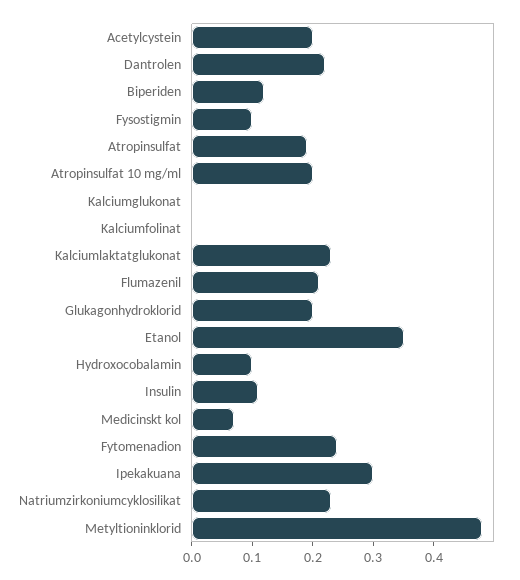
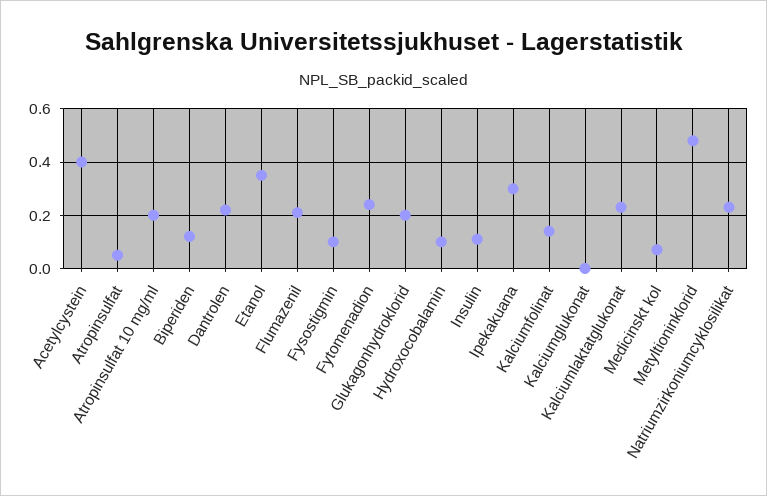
Acetylcystein: 0.2 -> 0.4
Atropinsulfat: 0.2 -> 0.05
Kalciumfolinat: 0 -> 0.15

